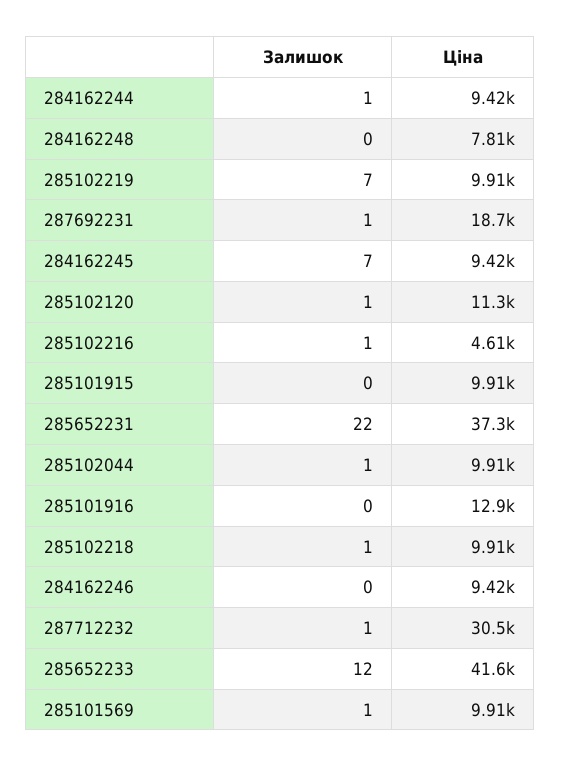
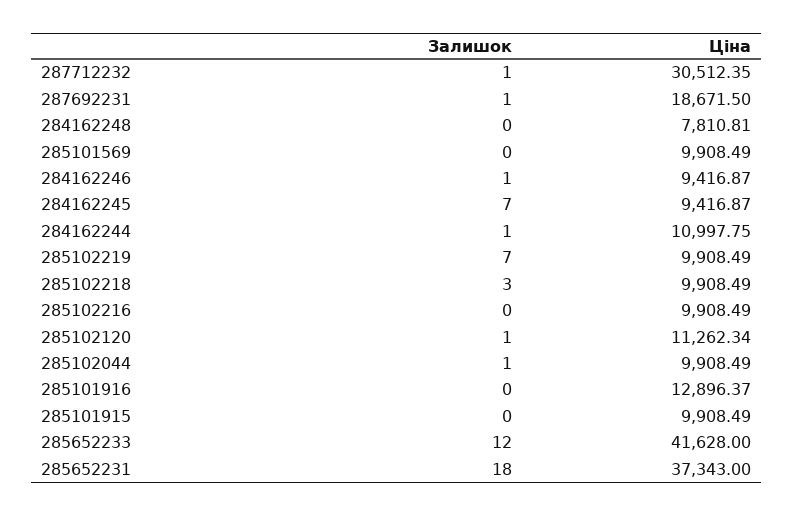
Ціна, 284162244: 9420 -> 10997.75
Залишок, 285102216: 1 -> 0
Ціна, 285102216: 4610 -> 9908.49
Залишок, 285652231: 22 -> 18
Залишок, 285102218: 1 -> 3
Залишок, 284162246: 0 -> 1
Залишок, 285101569: 1 -> 0

